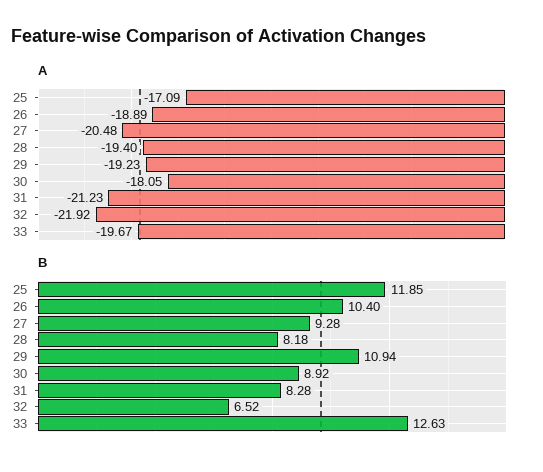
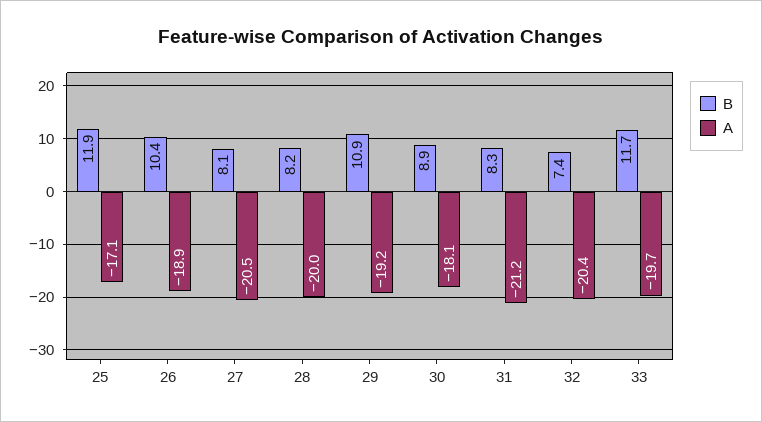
A, 28: -19.4 -> -20
A, 32: -21.92 -> -20.4
B, 27: 9.28 -> 8.1
B, 32: 6.52 -> 7.4
B, 33: 12.63 -> 11.7

